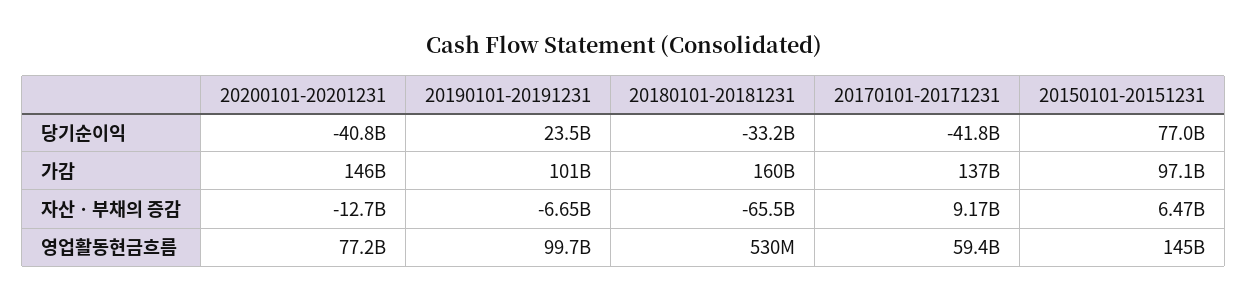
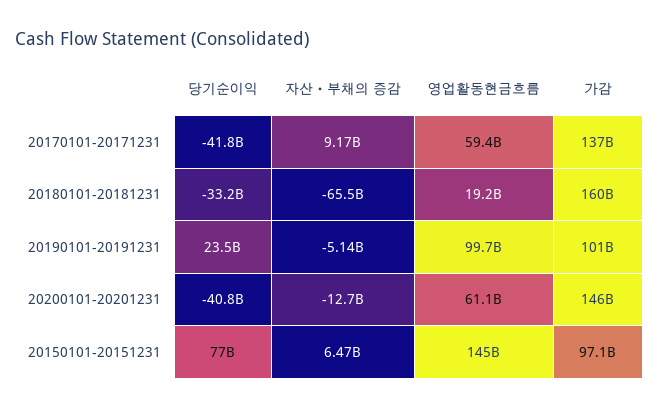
20190101-20191231, 자산ㆍ부채의 증감: -6650000000 -> -5140000000
20200101-20201231, 영업활동현금흐름: 77200000000 -> 61100000000
20180101-20181231, 영업활동현금흐름: 530000000 -> 19200000000

